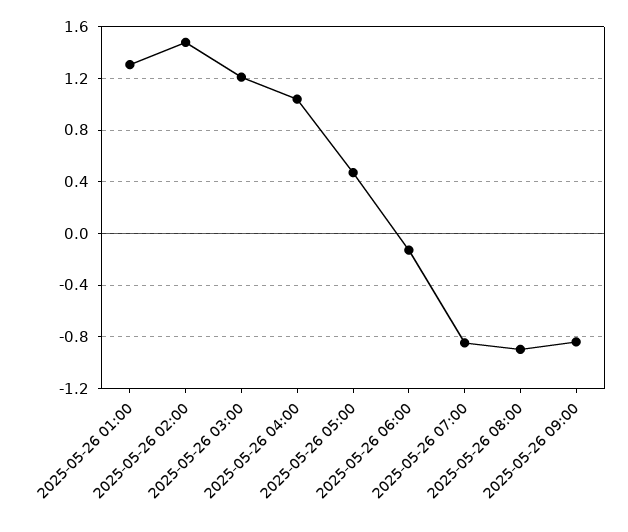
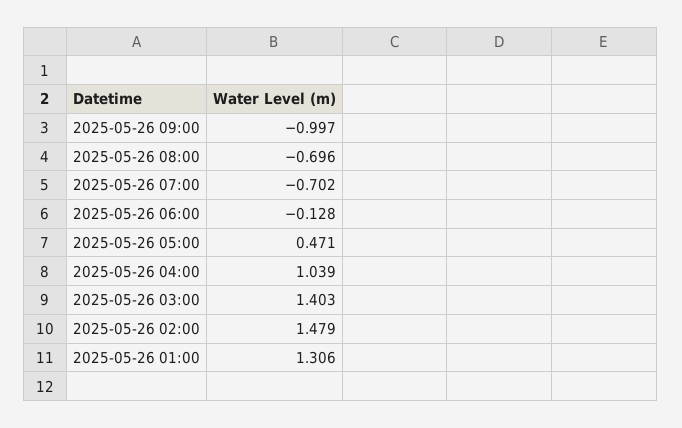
2025-05-26 03:00: 1.2 -> 1.403
2025-05-26 07:00: -0.85 -> -0.702
2025-05-26 08:00: -0.9 -> -0.696
2025-05-26 09:00: -0.85 -> -0.997

